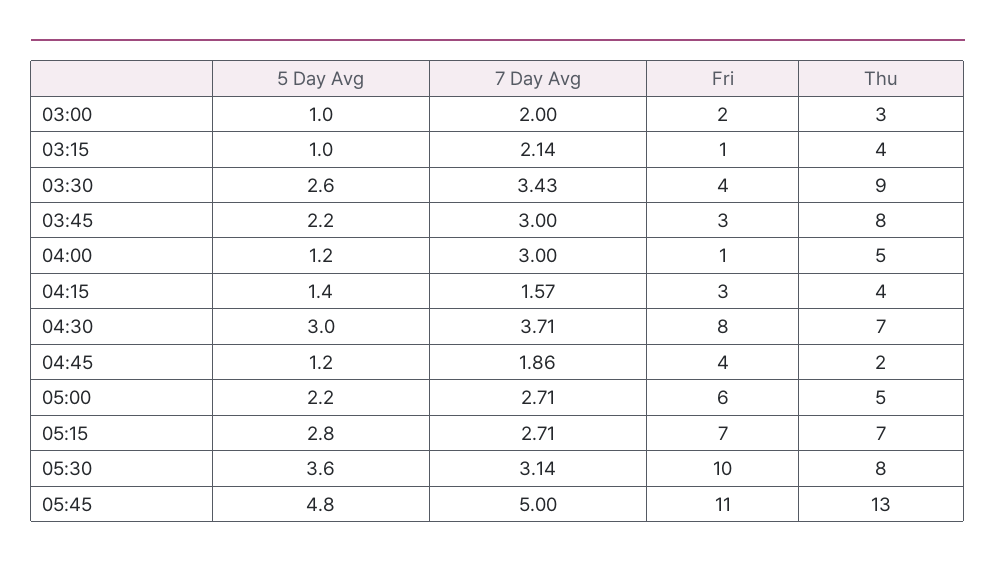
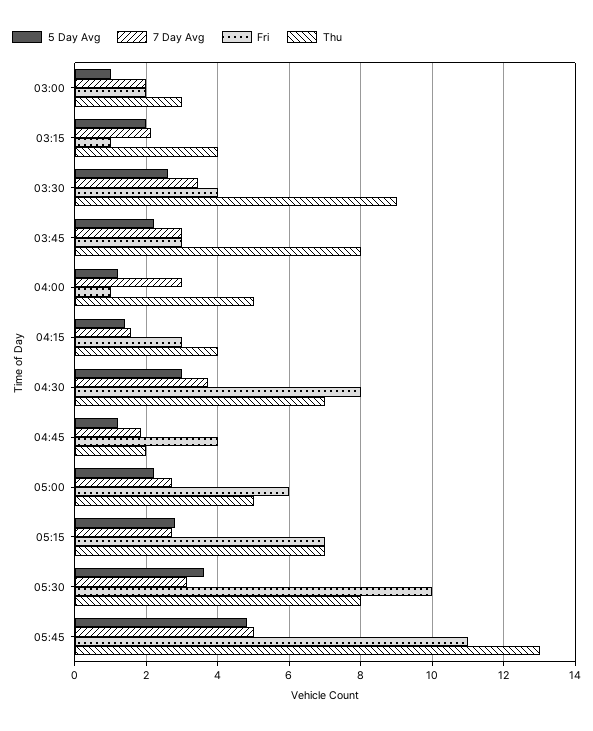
5 Day Avg, 03:15: 1 -> 2

